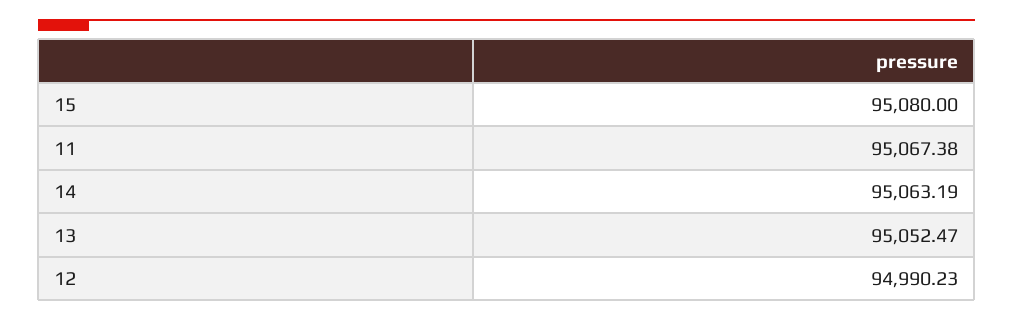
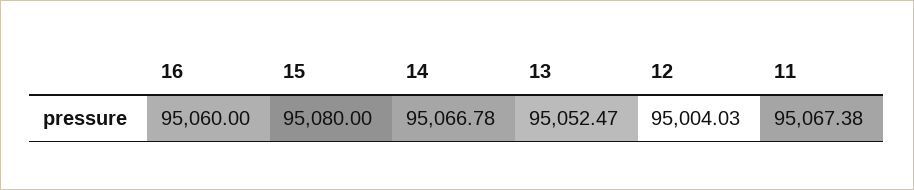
14: 95063.19 -> 95066.78
12: 94990.23 -> 95004.03
16: none -> 95060

